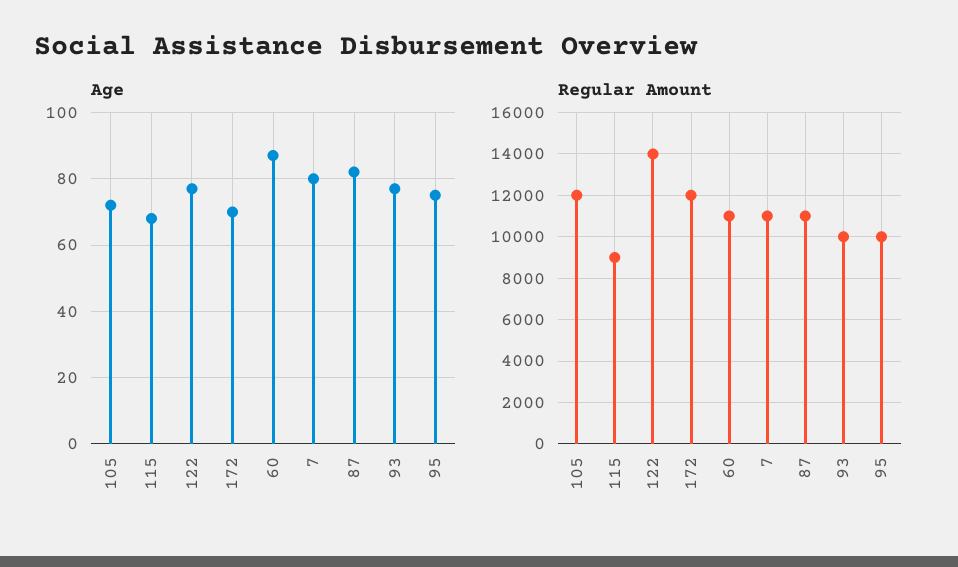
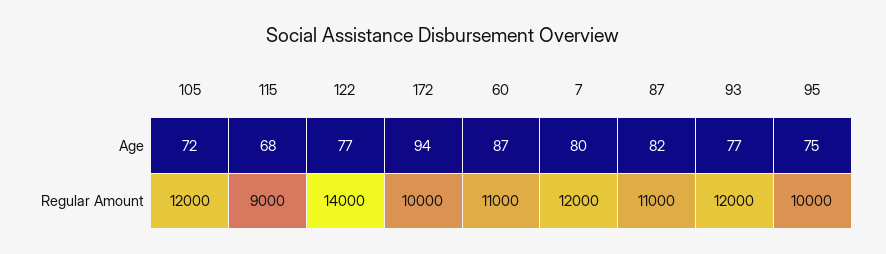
Age, 172: 70 -> 94
Regular Amount, 172: 12000 -> 10000
Regular Amount, 7: 11000 -> 12000
Regular Amount, 93: 10000 -> 12000

